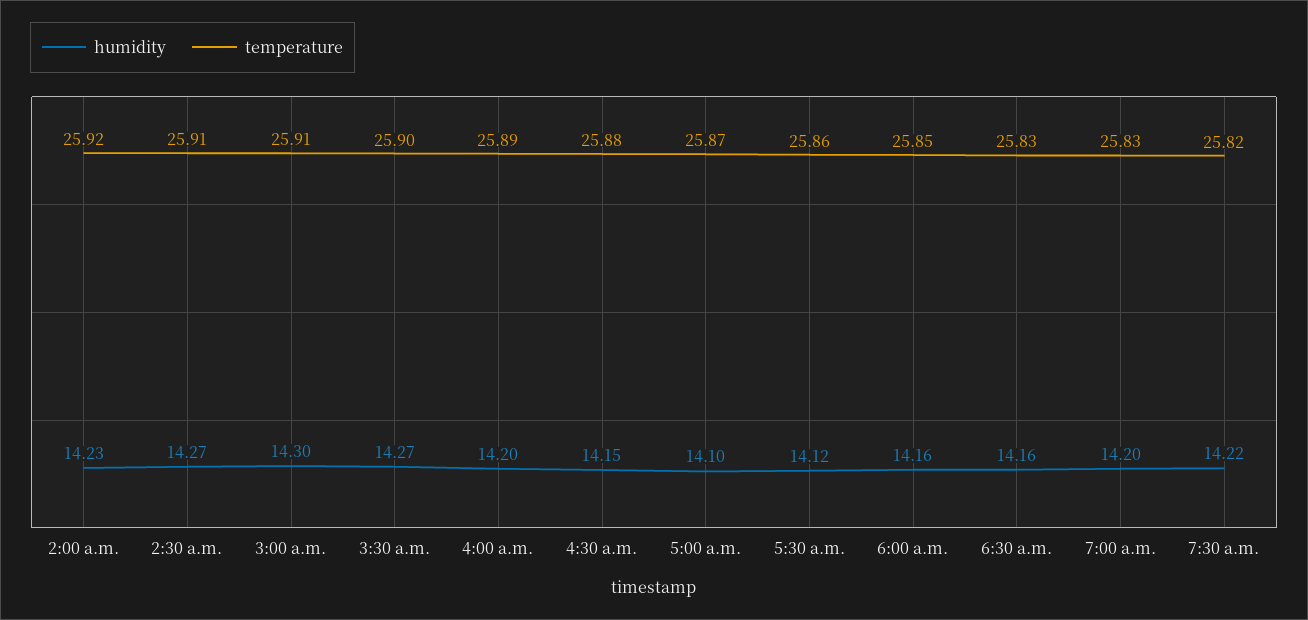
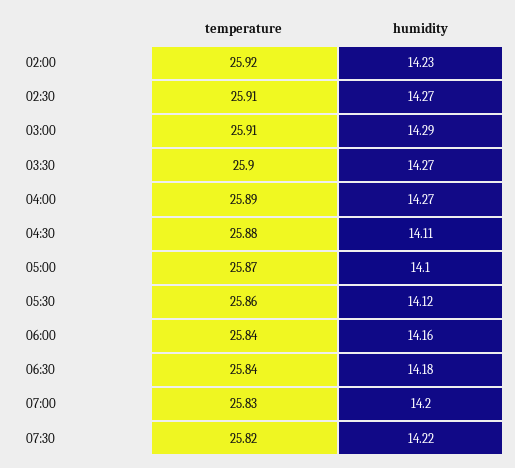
humidity, 3:00 a.m.: 14.3 -> 14.29
humidity, 4:00 a.m.: 14.2 -> 14.27
humidity, 4:30 a.m.: 14.15 -> 14.11
temperature, 6:00 a.m.: 25.85 -> 25.84
humidity, 6:30 a.m.: 14.16 -> 14.18
temperature, 6:30 a.m.: 25.83 -> 25.84

